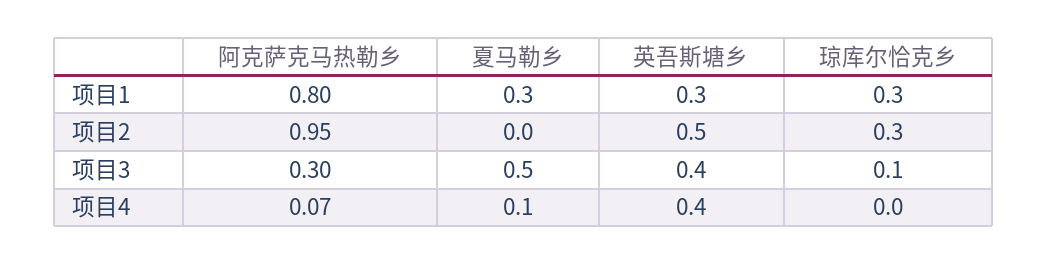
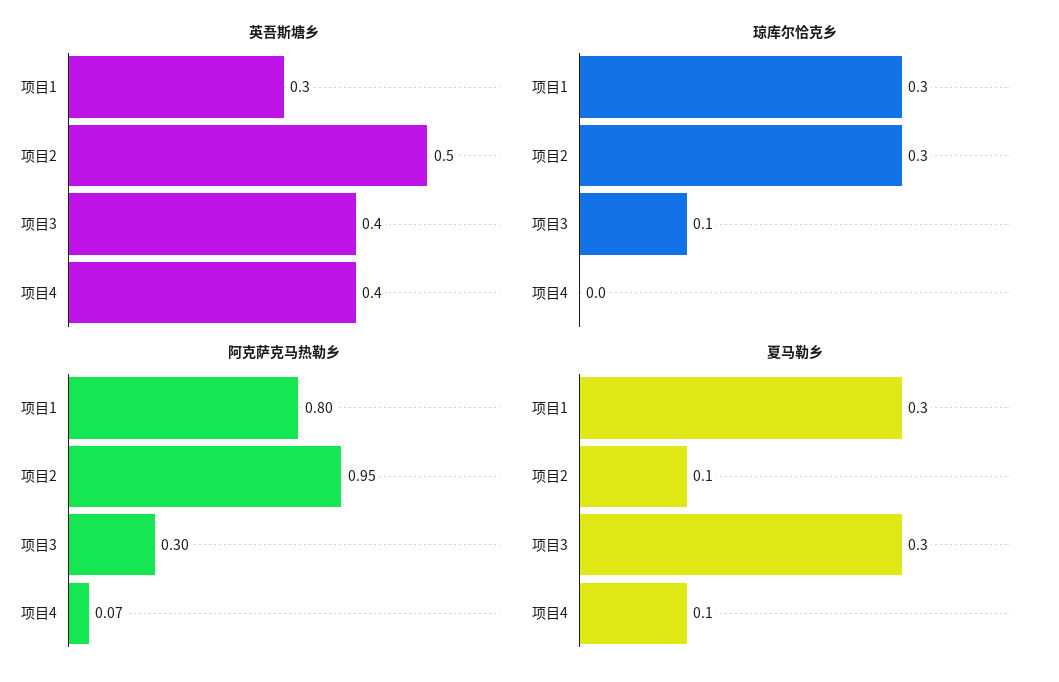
夏马勒乡, 项目2: 0 -> 0.1
夏马勒乡, 项目3: 0.5 -> 0.3

